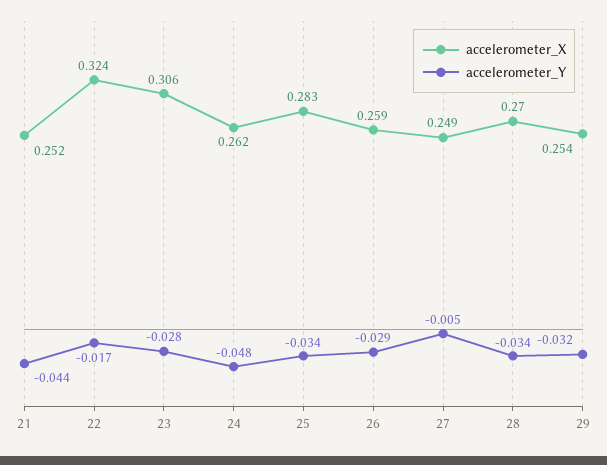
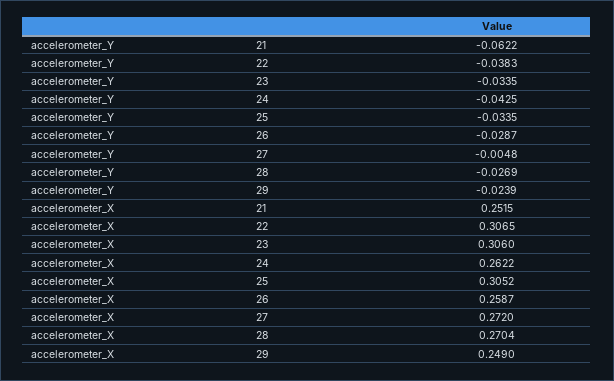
accelerometer_Y, 21: -0.044 -> -0.0622
accelerometer_X, 22: 0.324 -> 0.3065
accelerometer_Y, 22: -0.017 -> -0.0383
accelerometer_Y, 23: -0.028 -> -0.0335
accelerometer_Y, 24: -0.048 -> -0.0425
accelerometer_X, 25: 0.283 -> 0.3052
accelerometer_X, 27: 0.249 -> 0.272
accelerometer_Y, 28: -0.034 -> -0.0269
accelerometer_X, 29: 0.254 -> 0.249
accelerometer_Y, 29: -0.032 -> -0.0239

